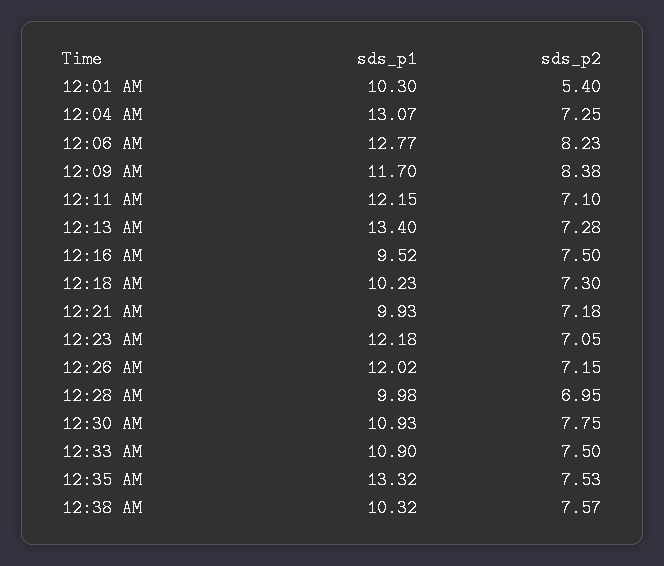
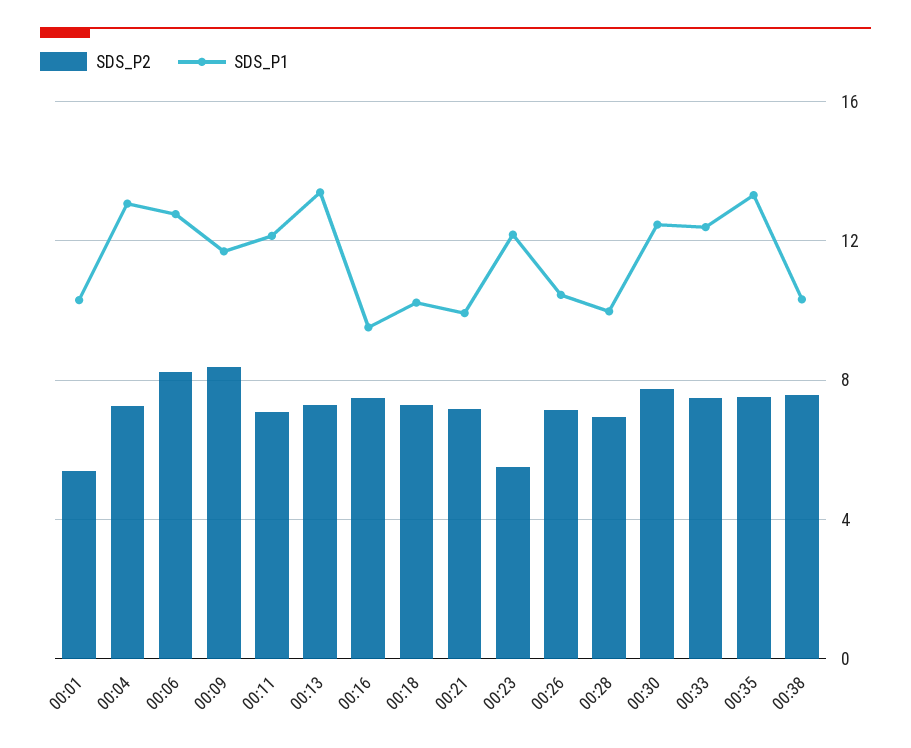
sds_p2, 12:23 AM: 7.05 -> 5.5
sds_p1, 12:26 AM: 12.02 -> 10.5
sds_p1, 12:30 AM: 10.93 -> 12.5
sds_p1, 12:33 AM: 10.9 -> 12.5

